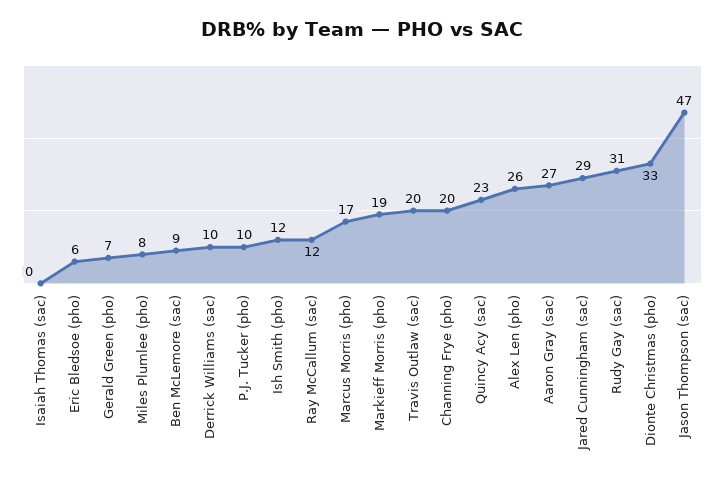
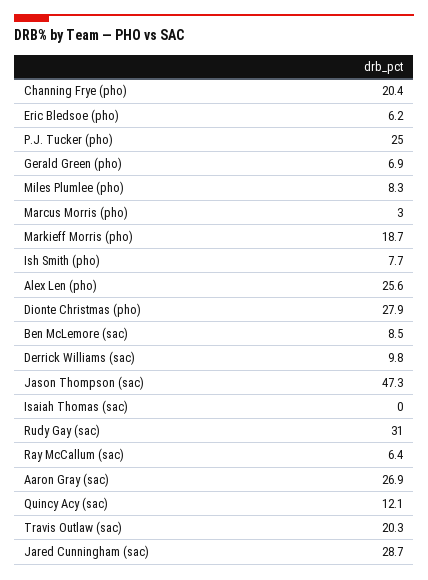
P.J. Tucker (pho): 10 -> 25
Ish Smith (pho): 12 -> 7.7
Ray McCallum (sac): 12 -> 6.4
Marcus Morris (pho): 17 -> 3
Quincy Acy (sac): 23 -> 12.1
Dionte Christmas (pho): 33 -> 27.9

